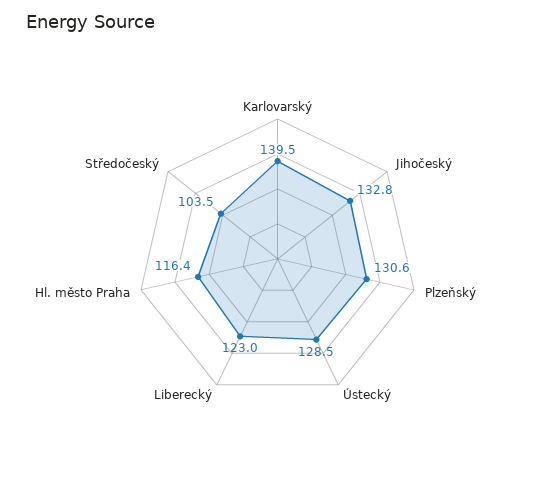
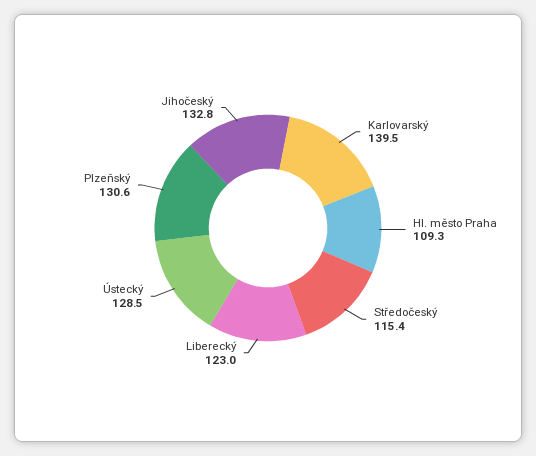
Hl. město Praha: 116.4 -> 109.3
Středočeský: 103.5 -> 115.4

